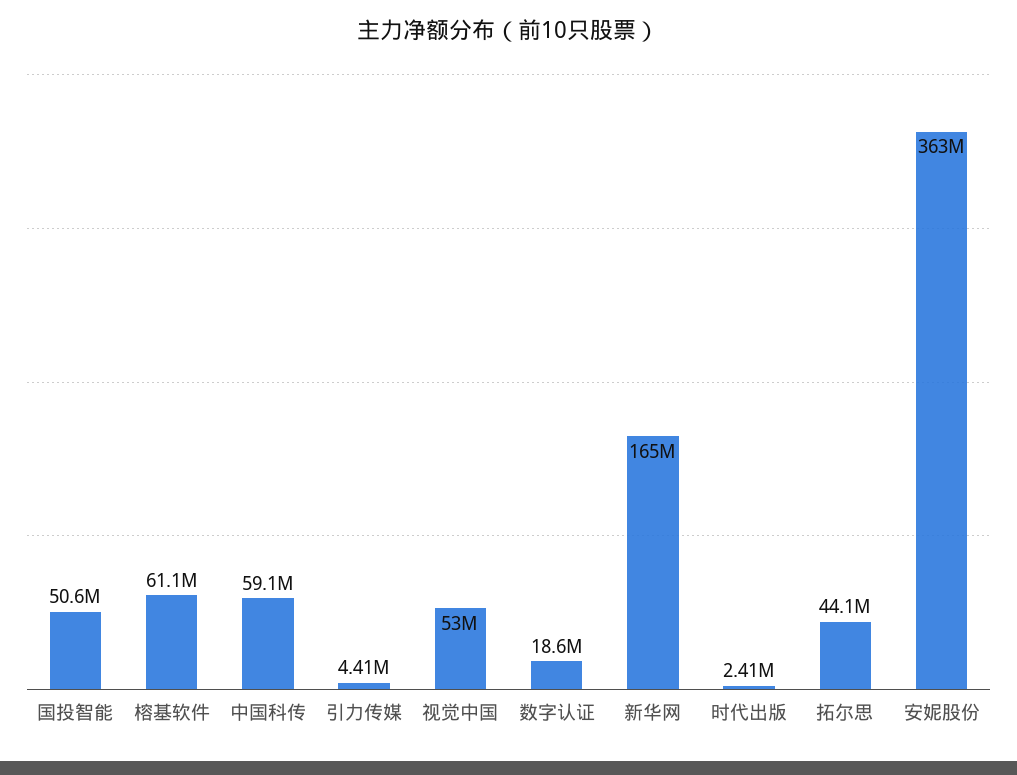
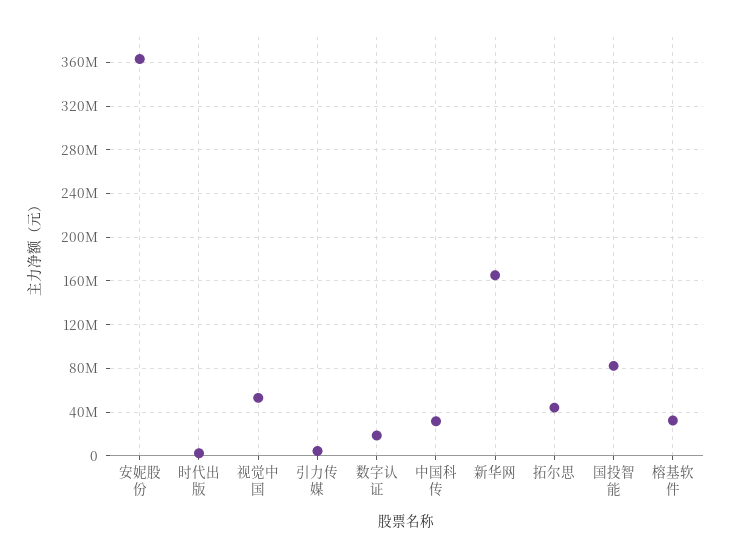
国投智能: 50600000 -> 80000000
榕基软件: 61100000 -> 30000000
中国科传: 59100000 -> 30000000

